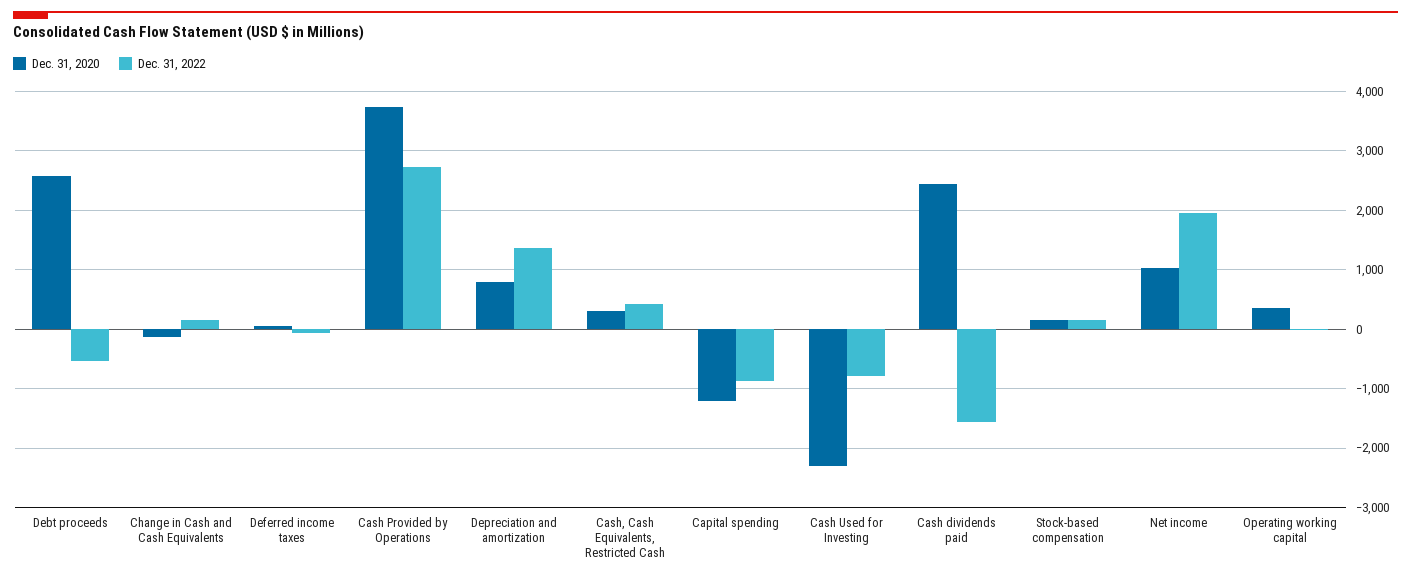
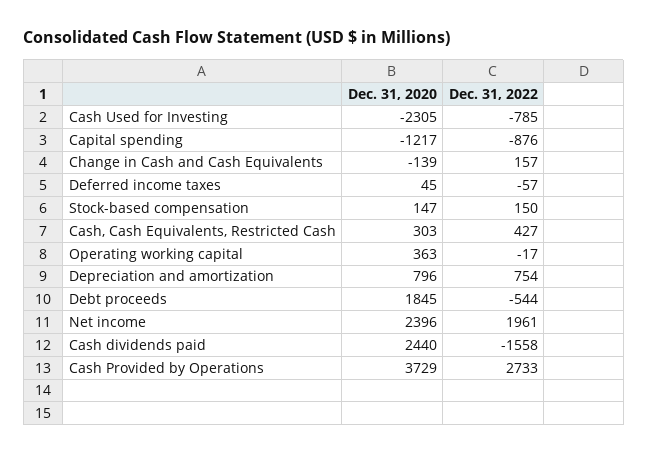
Dec. 31, 2020, Debt proceeds: 2600 -> 1845
Dec. 31, 2022, Depreciation and amortization: 1400 -> 754
Dec. 31, 2020, Net income: 1000 -> 2396

